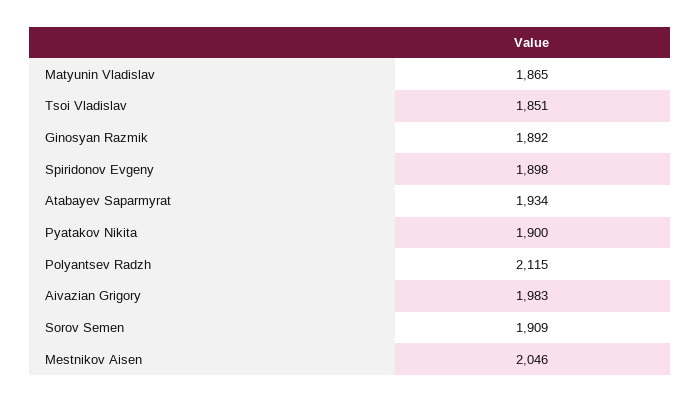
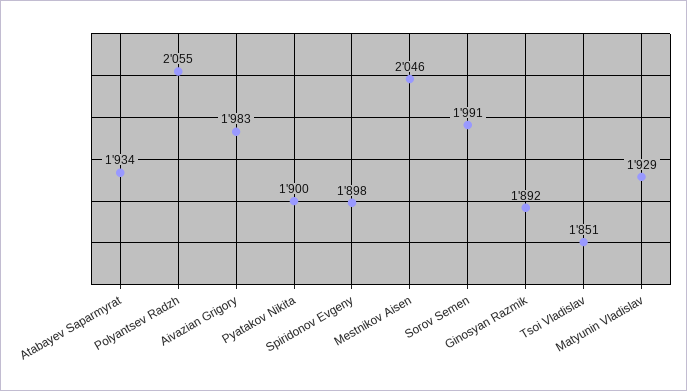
Matyunin Vladislav: 1865 -> 1929
Polyantsev Radzh: 2115 -> 2055
Sorov Semen: 1909 -> 1991

